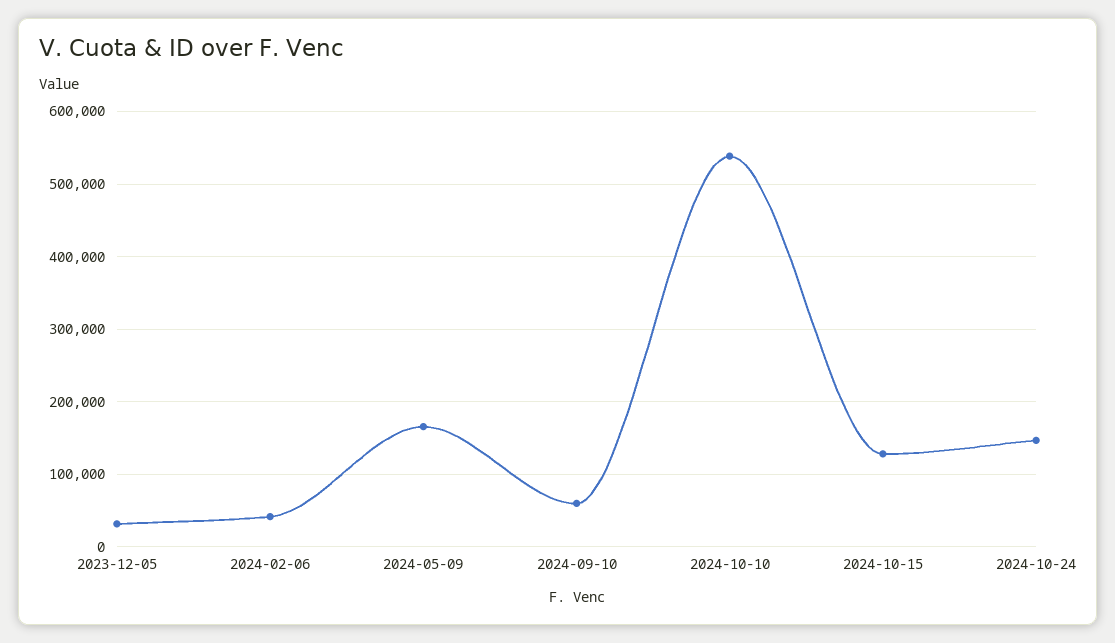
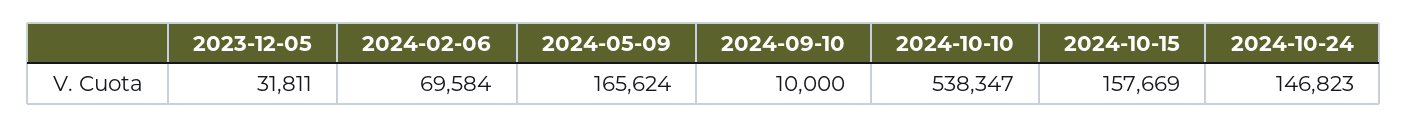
2024-02-06: 40000 -> 69584
2024-09-10: 60000 -> 10000
2024-10-15: 130000 -> 157669

